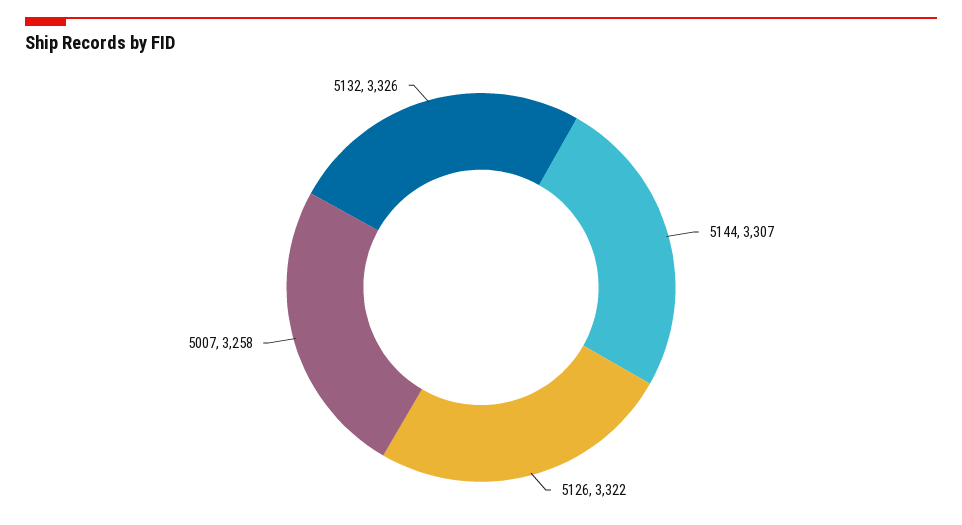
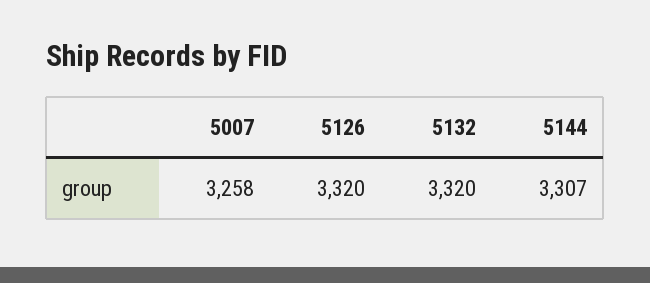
5126: 3322 -> 3320
5132: 3326 -> 3320

